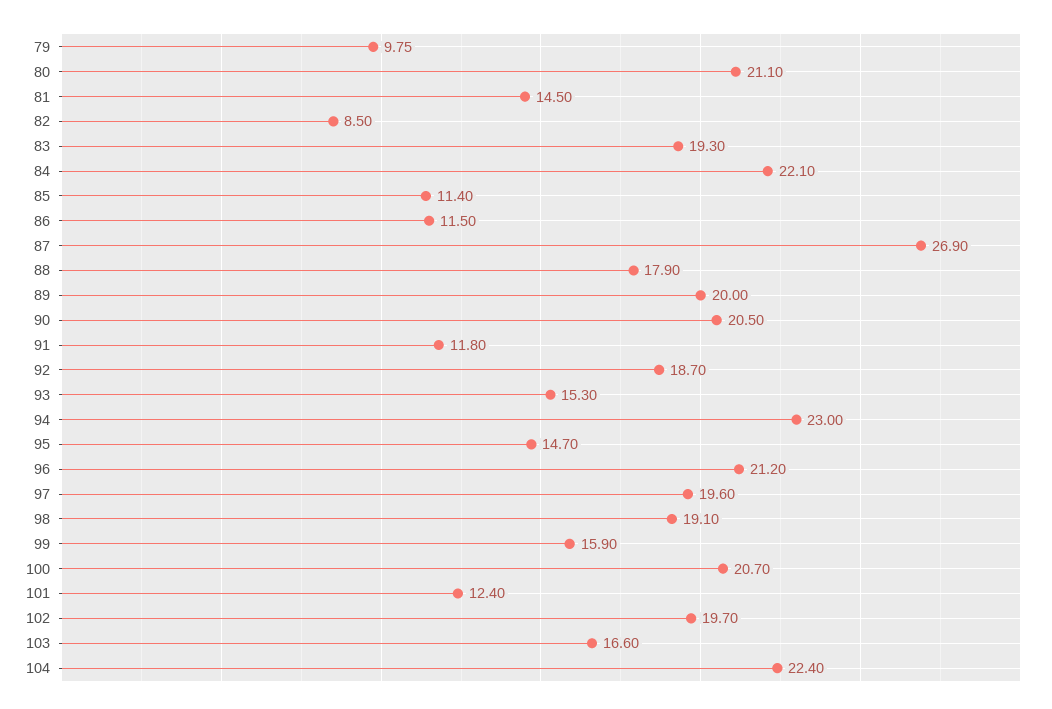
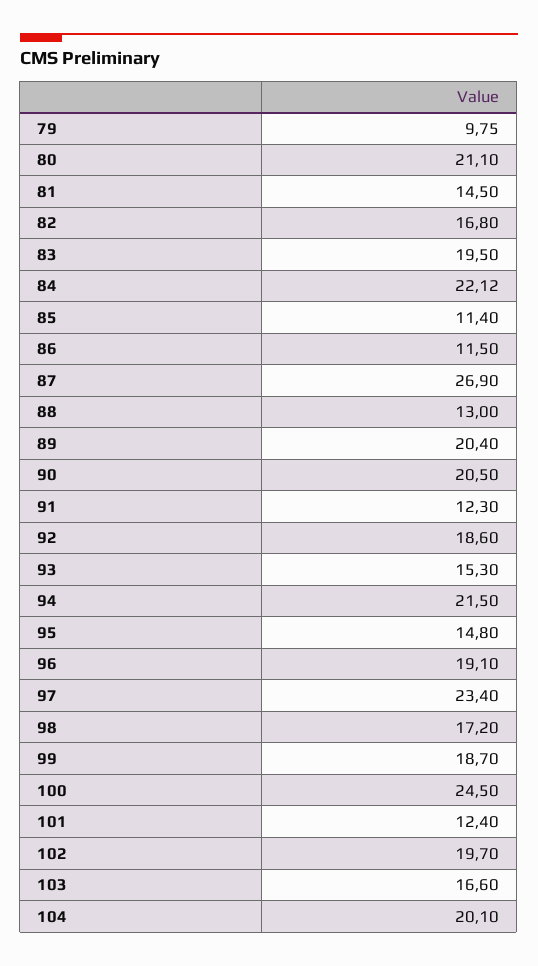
82: 8.5 -> 16.8
83: 19.3 -> 19.5
84: 22.1 -> 22.12
88: 17.9 -> 13
89: 20 -> 20.4
91: 11.8 -> 12.3
92: 18.7 -> 18.6
94: 23 -> 21.5
95: 14.7 -> 14.8
96: 21.2 -> 19.1
97: 19.6 -> 23.4
98: 19.1 -> 17.2
99: 15.9 -> 18.7
100: 20.7 -> 24.5
104: 22.4 -> 20.1

